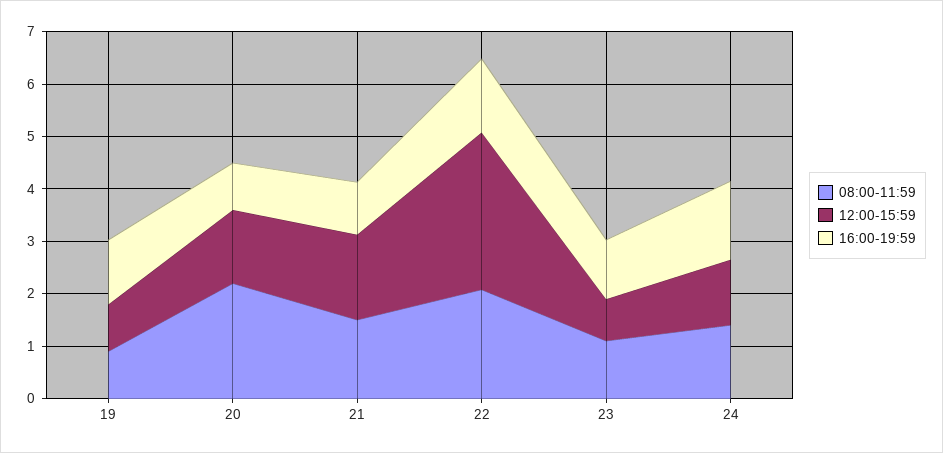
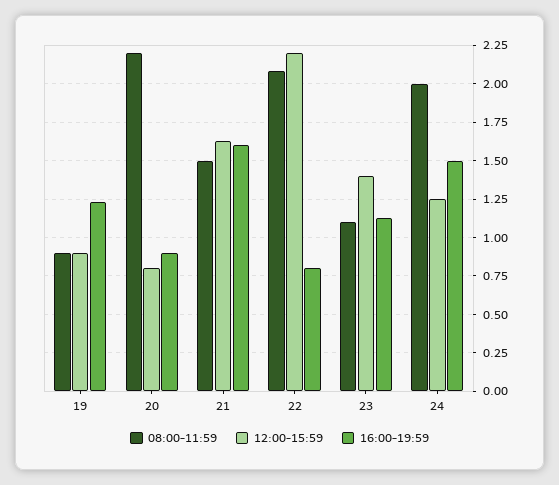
12:00-15:59, 20: 1.4 -> 0.8
16:00-19:59, 21: 1 -> 1.6
12:00-15:59, 22: 3 -> 2.2
16:00-19:59, 22: 1.4 -> 0.8
12:00-15:59, 23: 0.8 -> 1.4
08:00-11:59, 24: 1.4 -> 2

